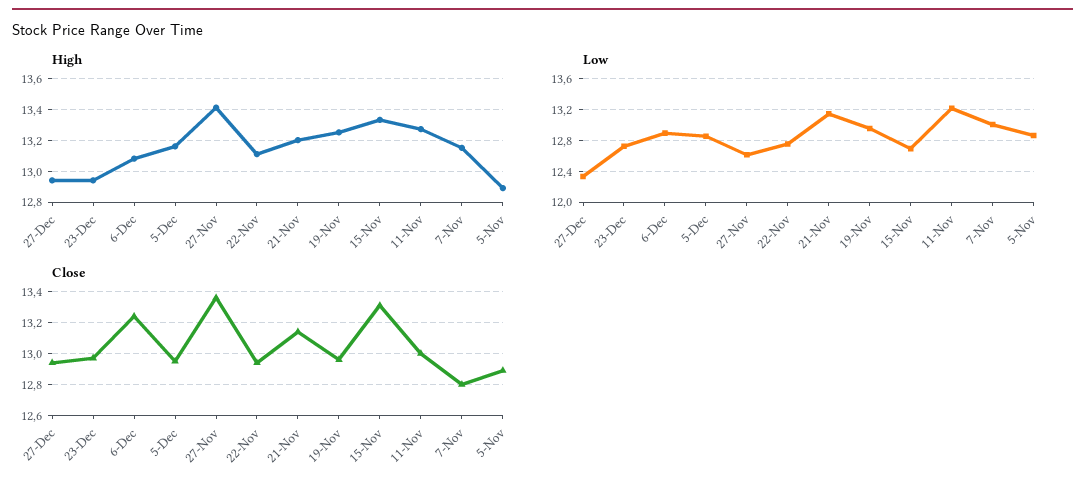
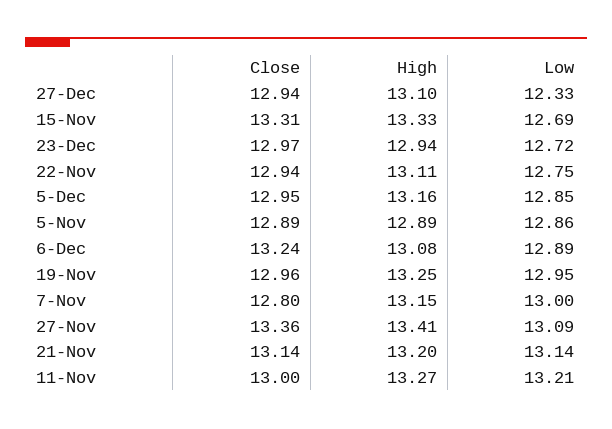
High, 27-Dec: 12.95 -> 13.1
Low, 27-Nov: 12.6 -> 13.09

